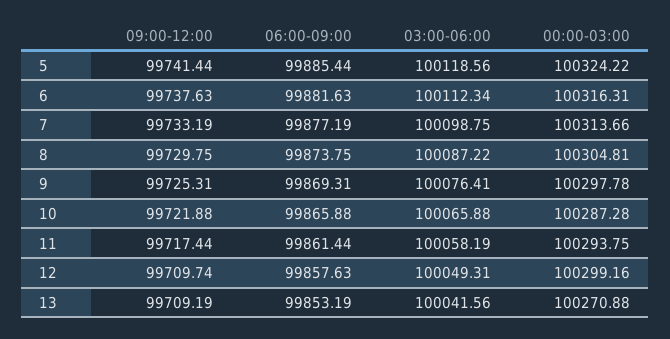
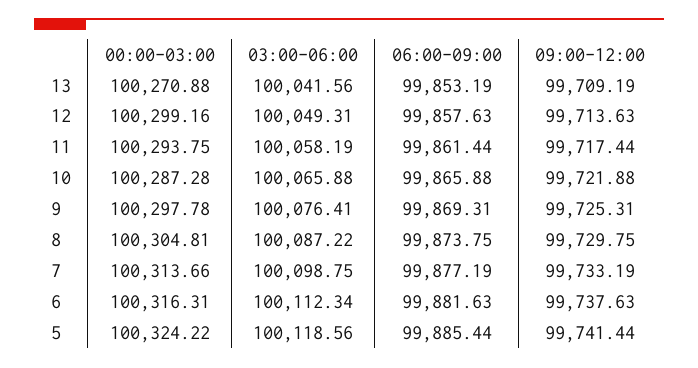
09:00-12:00, 12: 99709.74 -> 99713.63

